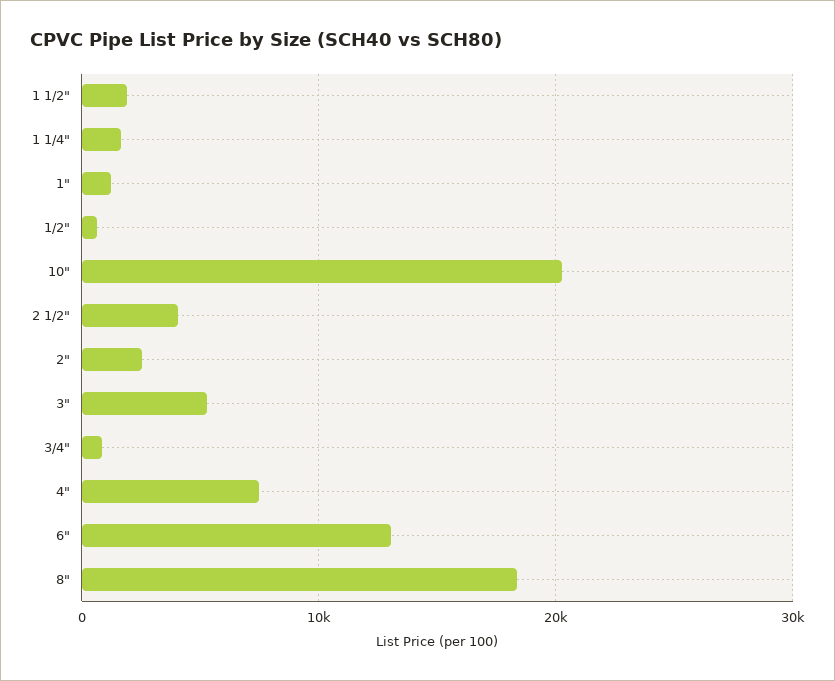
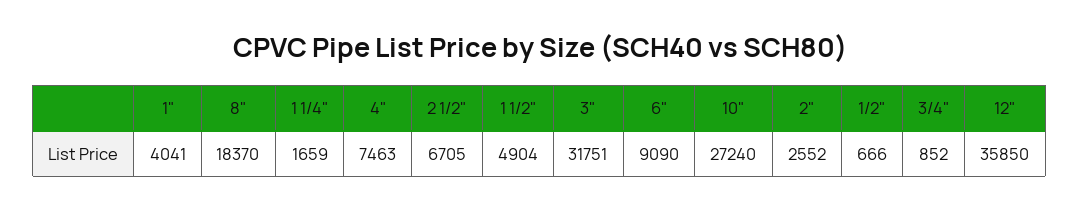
1 1/2": 2000 -> 4904
1": 1000 -> 4041
10": 20000 -> 27240
2 1/2": 4000 -> 6705
3": 5000 -> 31751
6": 13000 -> 9090
12": none -> 35850

